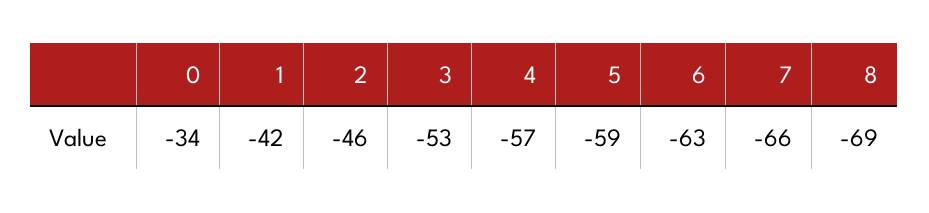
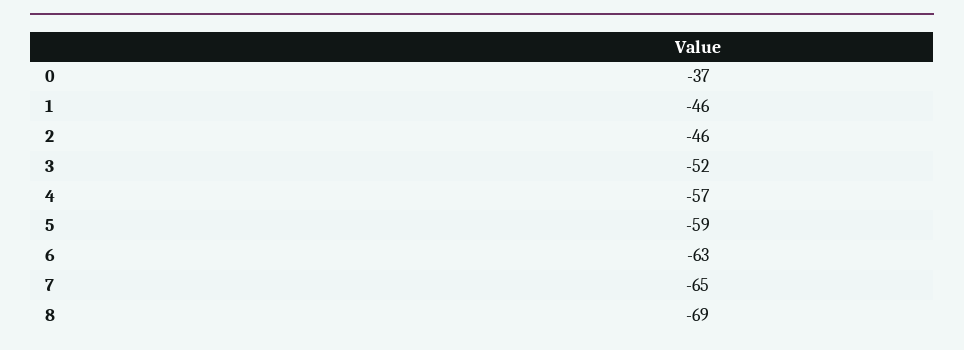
0: -34 -> -37
1: -42 -> -46
3: -53 -> -52
7: -66 -> -65

